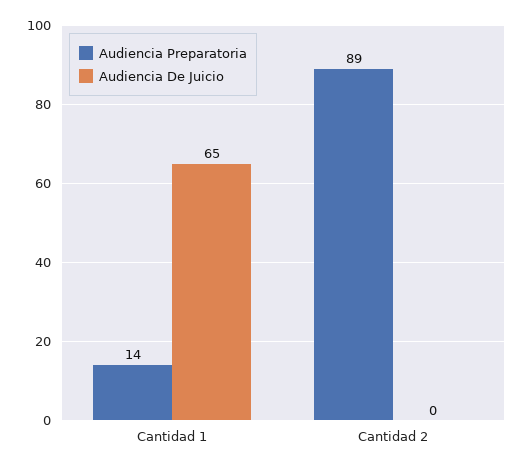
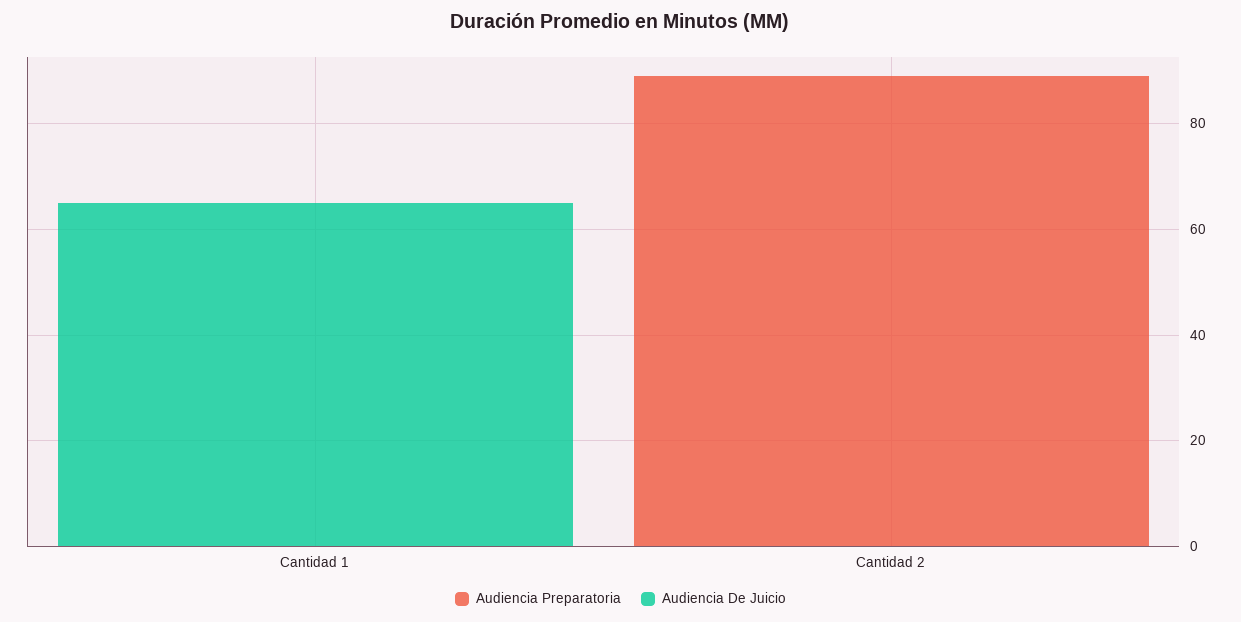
Audiencia Preparatoria, Cantidad 1: 14 -> 0

